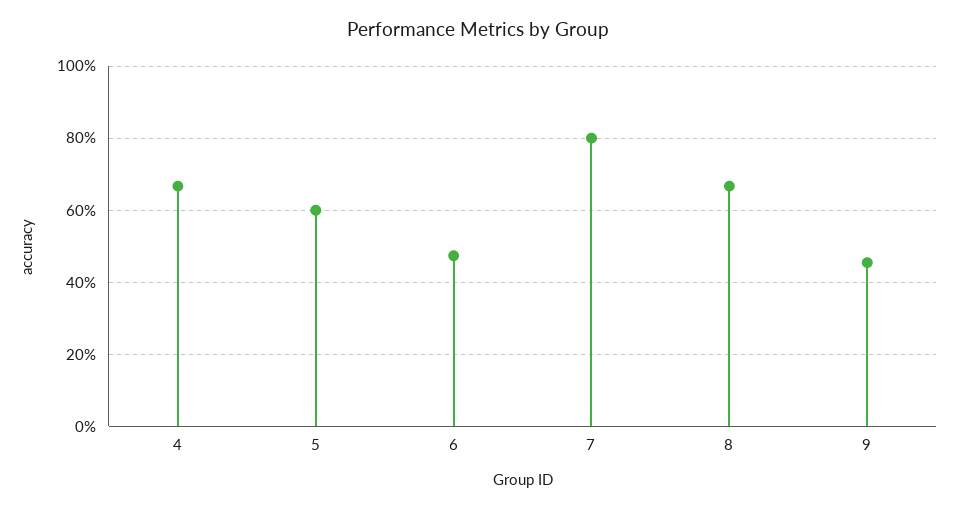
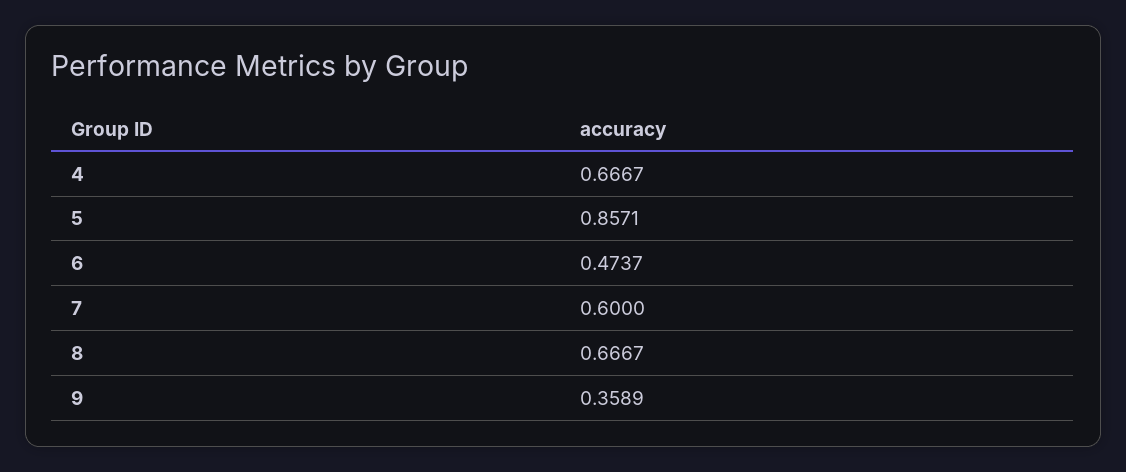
5: 0.6 -> 0.8571
7: 0.8 -> 0.6
9: 0.46 -> 0.3589

